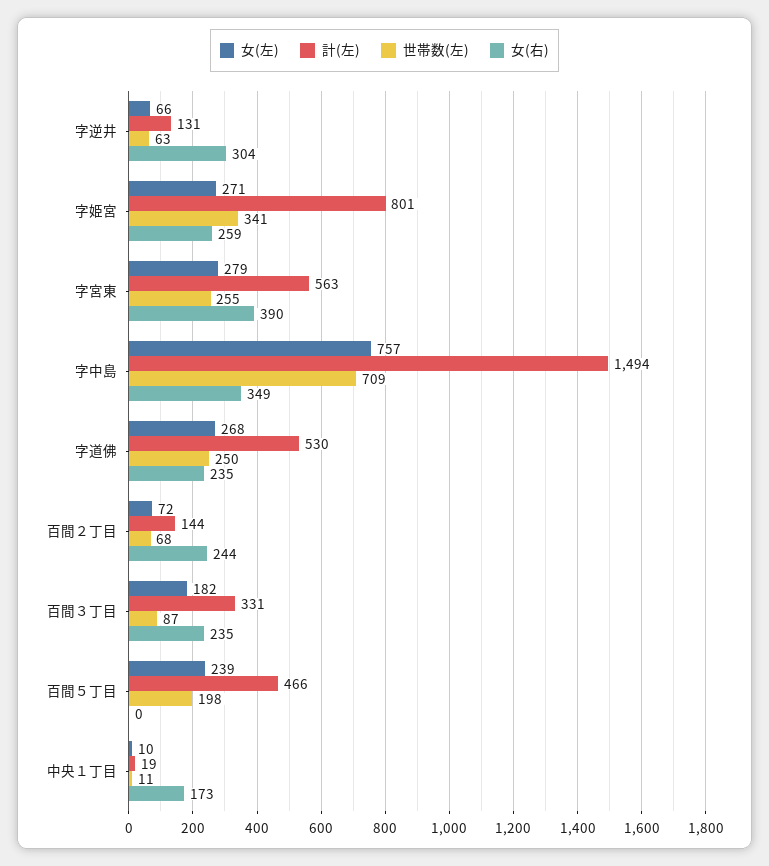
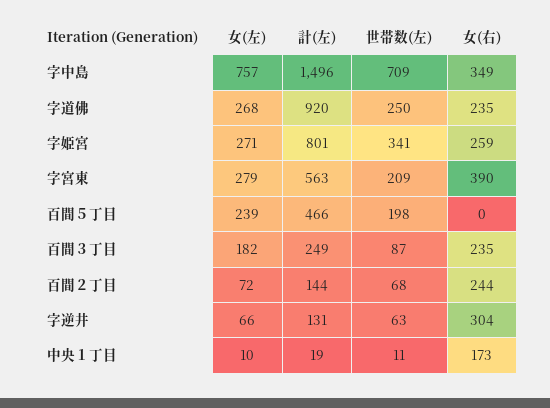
世帯数(左), 字宮東: 255 -> 209
計(左), 字中島: 1494 -> 1496
計(左), 字道佛: 530 -> 920
計(左), 百間３丁目: 331 -> 249

